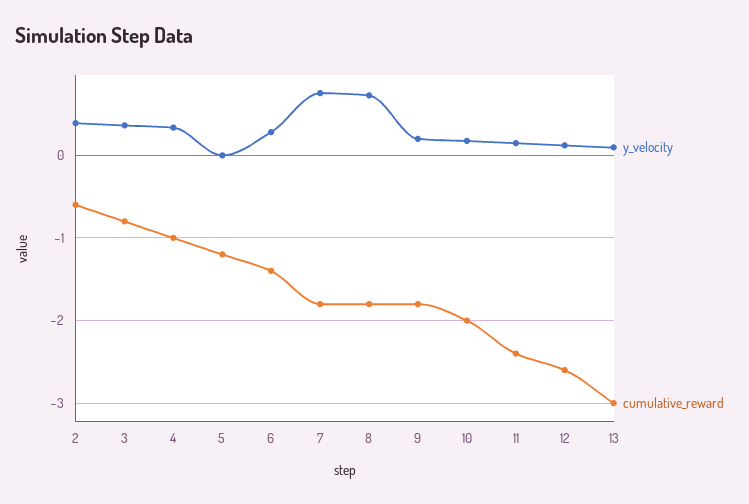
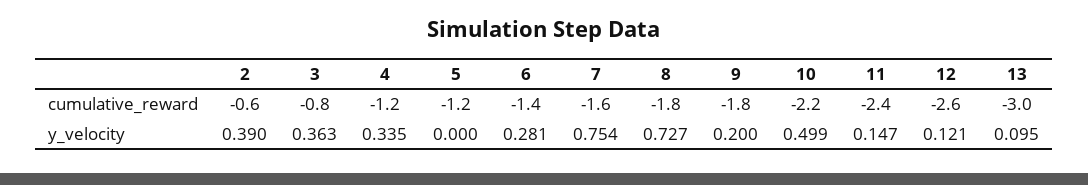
cumulative_reward, 4: -1 -> -1.2
cumulative_reward, 7: -1.8 -> -1.6
y_velocity, 10: 0.2 -> 0.499
cumulative_reward, 10: -2 -> -2.2

